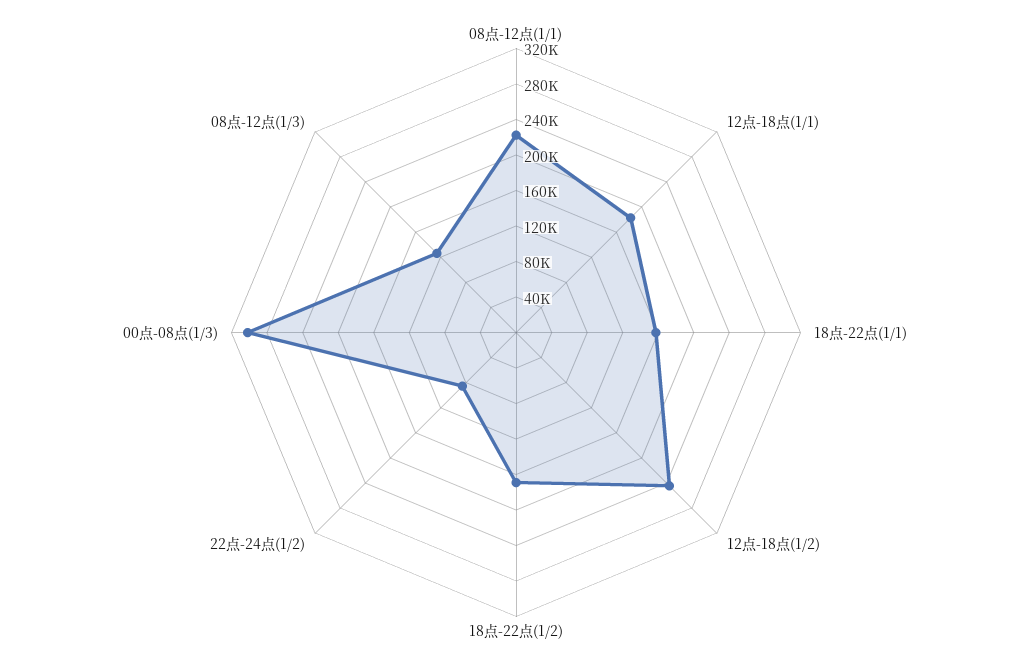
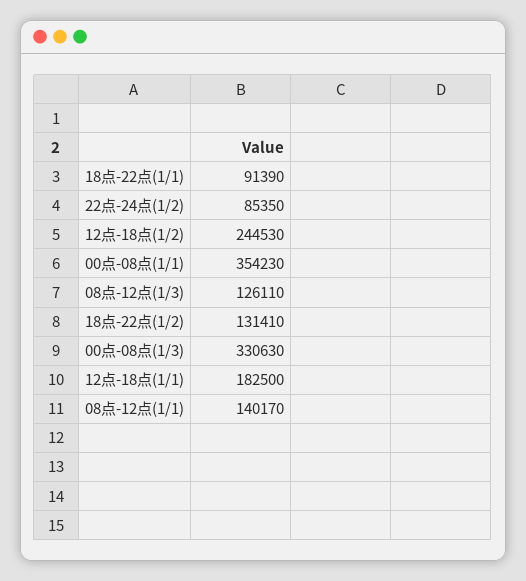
08点-12点(1/1): 220000 -> 140170
18点-22点(1/1): 160000 -> 91390
18点-22点(1/2): 170000 -> 131410
00点-08点(1/3): 300000 -> 330630
00点-08点(1/1): none -> 354230

